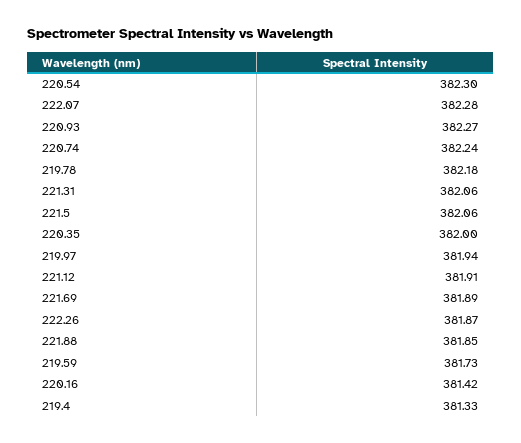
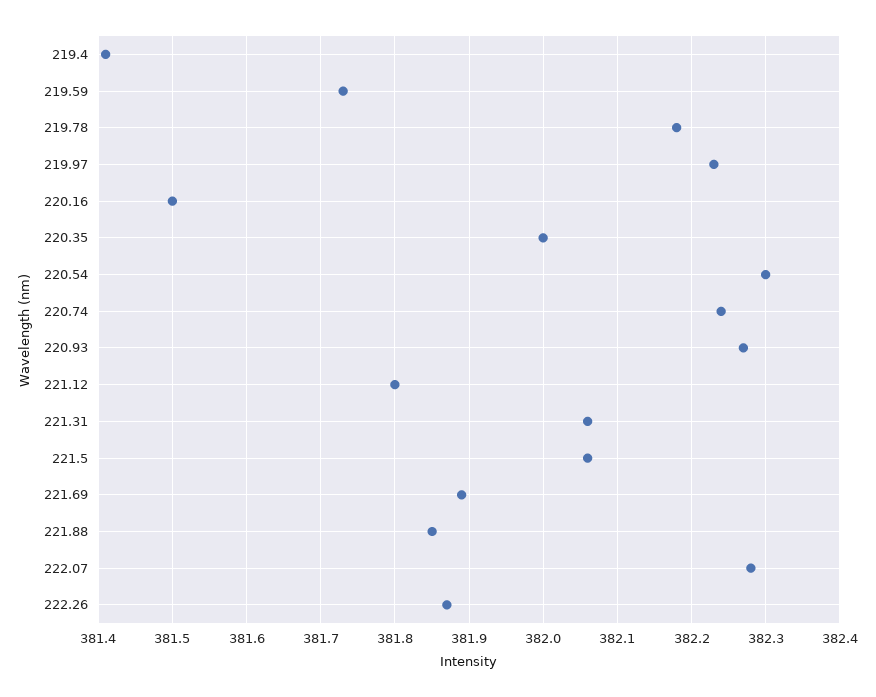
219.97: 381.94 -> 382.23
221.12: 381.91 -> 381.8
220.16: 381.42 -> 381.5
219.4: 381.33 -> 381.41

